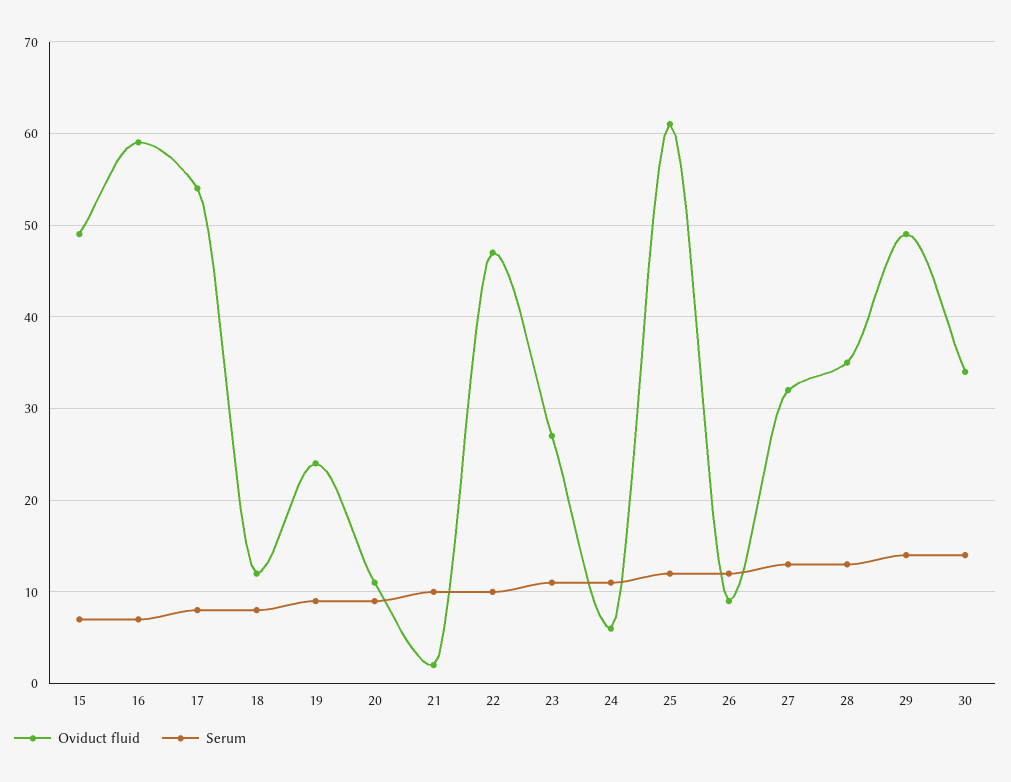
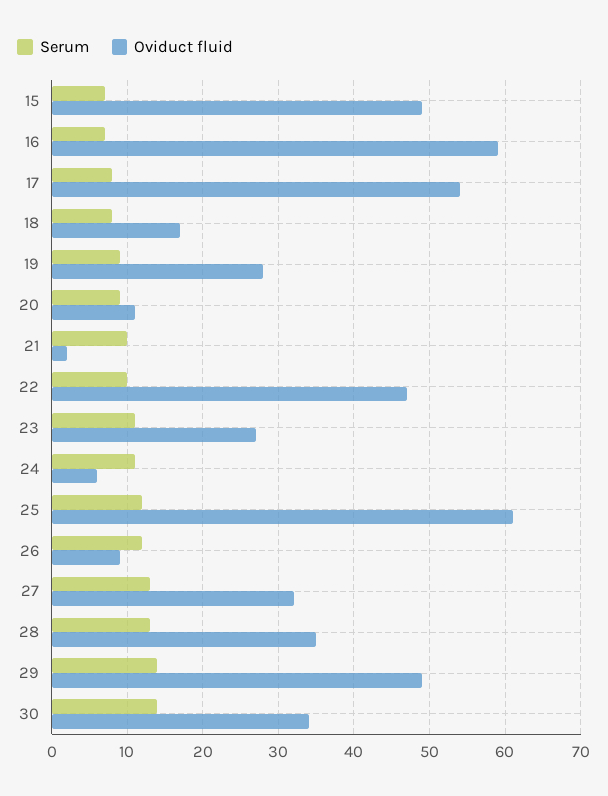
Oviduct fluid, 18: 12 -> 17
Oviduct fluid, 19: 24 -> 28

